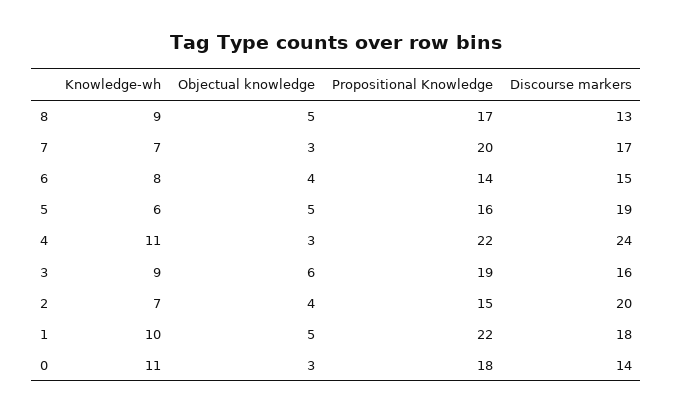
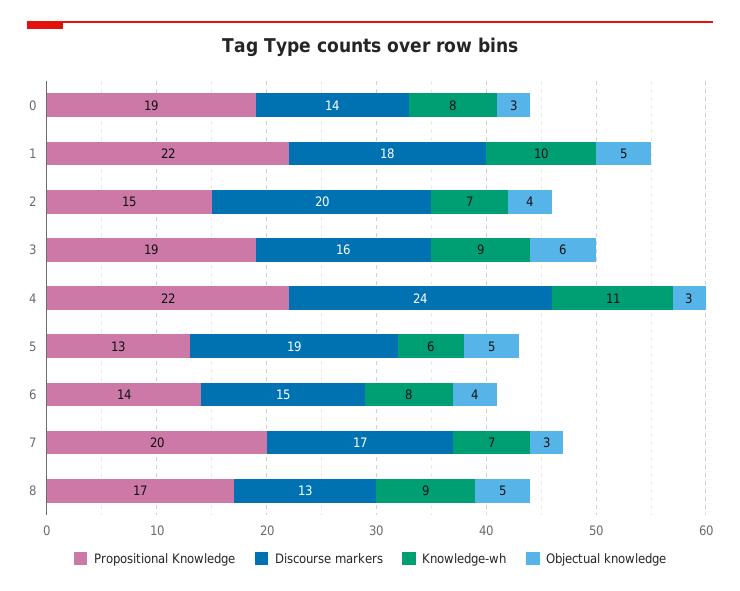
Propositional Knowledge, 5: 16 -> 13
Knowledge-wh, 0: 11 -> 8
Propositional Knowledge, 0: 18 -> 19

